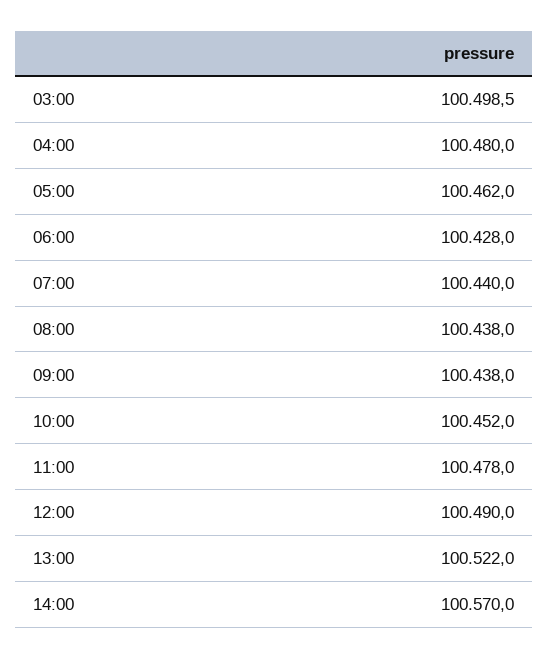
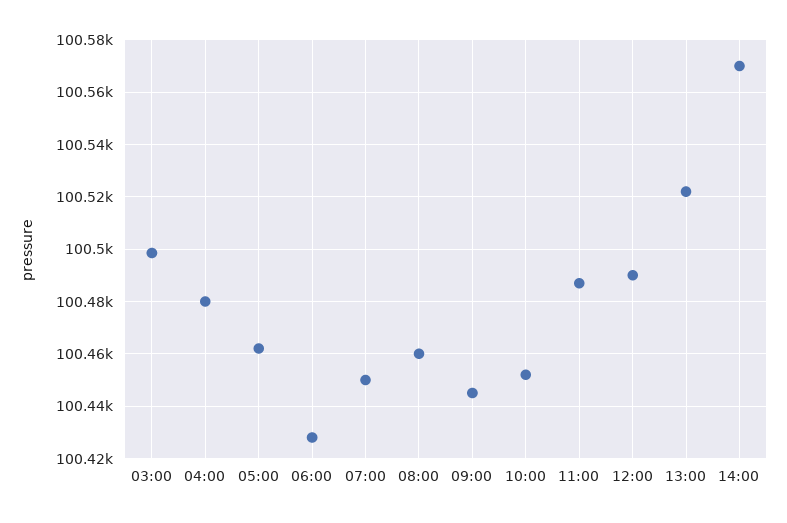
07:00: 100440 -> 100450
08:00: 100438 -> 100460
09:00: 100438 -> 100445
11:00: 100478 -> 100487.5

